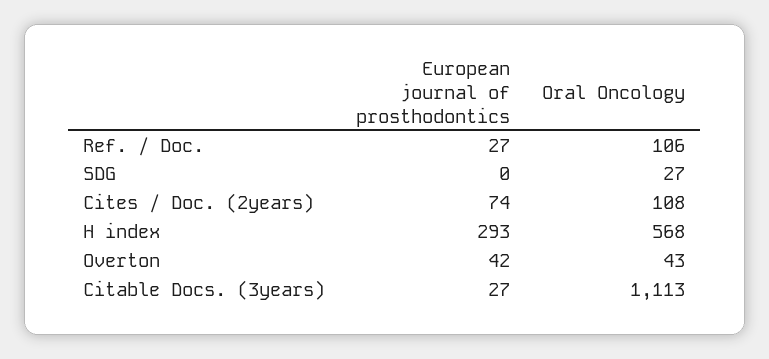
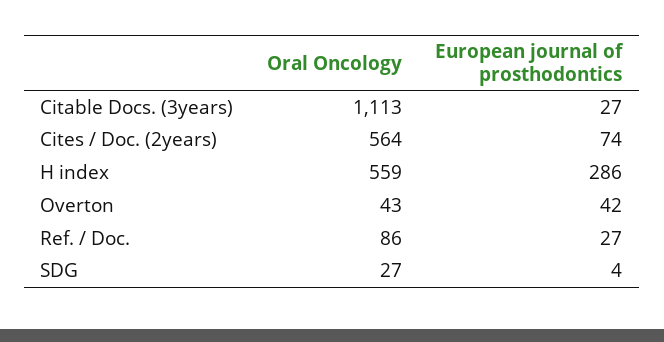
Oral Oncology, Ref. / Doc.: 106 -> 86
European journal of prosthodontics, SDG: 0 -> 4
Oral Oncology, Cites / Doc. (2years): 108 -> 564
European journal of prosthodontics, H index: 293 -> 286
Oral Oncology, H index: 568 -> 559

